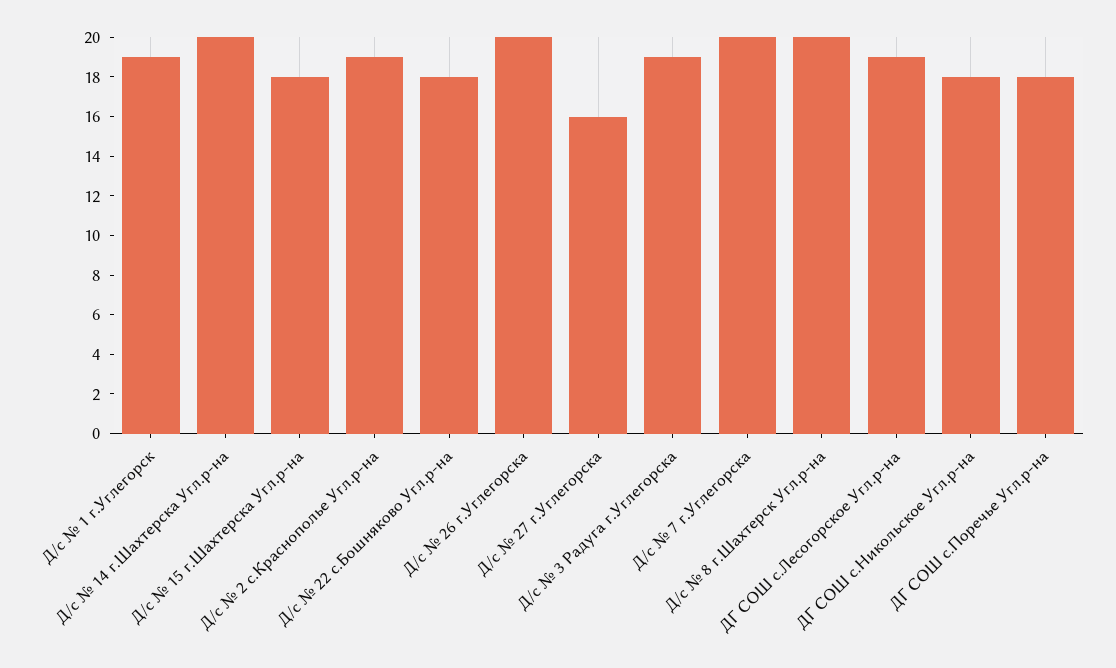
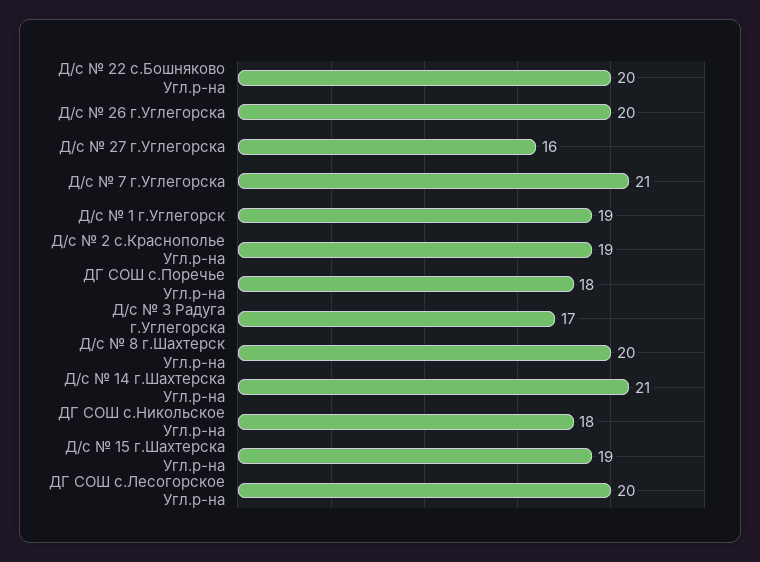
Д/с № 14 г.Шахтерска Угл.р-на: 20 -> 21
Д/с № 15 г.Шахтерска Угл.р-на: 18 -> 19
Д/с № 22 с.Бошняково Угл.р-на: 18 -> 20
Д/с № 3 Радуга г.Углегорска: 19 -> 17
Д/с № 7 г.Углегорска: 20 -> 21
ДГ СОШ с.Лесогорское Угл.р-на: 19 -> 20

